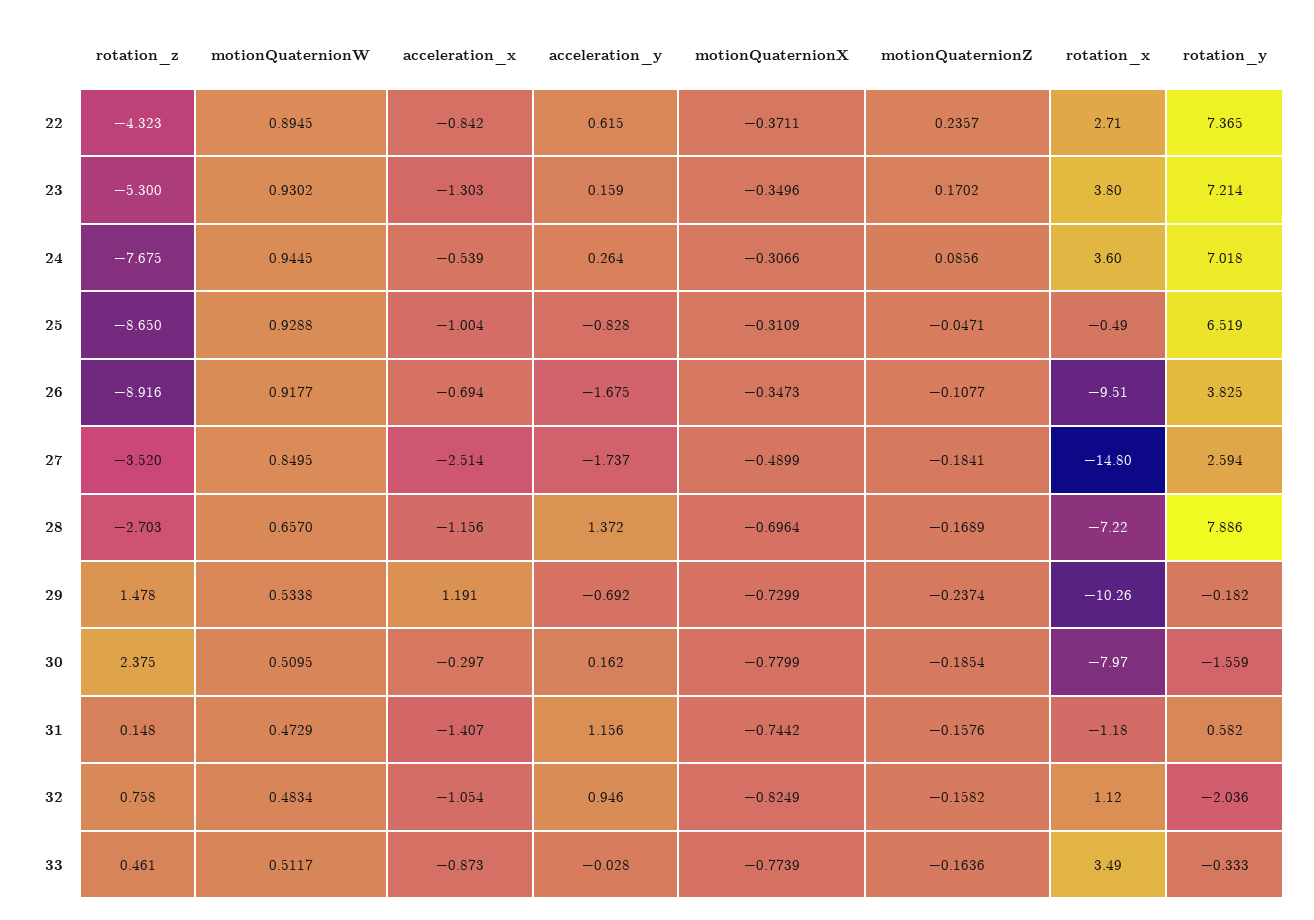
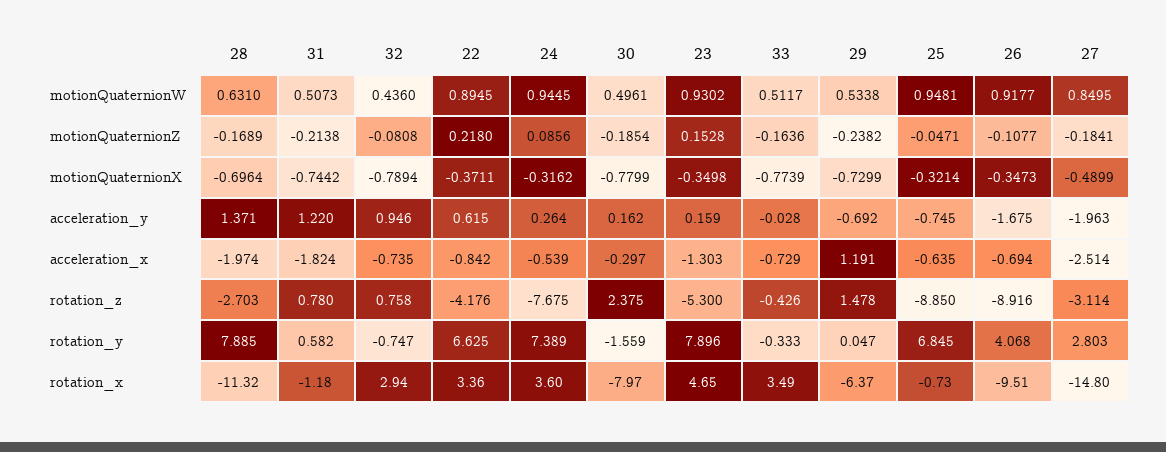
rotation_z, 22: -4.323 -> -4.176
motionQuaternionZ, 22: 0.2357 -> 0.218
rotation_x, 22: 2.71 -> 3.36
rotation_y, 22: 7.365 -> 6.625
motionQuaternionX, 23: -0.3496 -> -0.3498
motionQuaternionZ, 23: 0.1702 -> 0.1528
rotation_x, 23: 3.8 -> 4.65
rotation_y, 23: 7.214 -> 7.896
motionQuaternionX, 24: -0.3066 -> -0.3162
rotation_y, 24: 7.018 -> 7.389
rotation_z, 25: -8.65 -> -8.85
motionQuaternionW, 25: 0.9288 -> 0.9481
acceleration_x, 25: -1.004 -> -0.635
acceleration_y, 25: -0.828 -> -0.745
motionQuaternionX, 25: -0.3109 -> -0.3214
rotation_x, 25: -0.49 -> -0.73
rotation_y, 25: 6.519 -> 6.845
rotation_y, 26: 3.825 -> 4.068
rotation_z, 27: -3.52 -> -3.114
acceleration_y, 27: -1.737 -> -1.963
rotation_y, 27: 2.594 -> 2.803
motionQuaternionW, 28: 0.657 -> 0.631
acceleration_x, 28: -1.156 -> -1.974
acceleration_y, 28: 1.372 -> 1.371
rotation_x, 28: -7.22 -> -11.32
rotation_y, 28: 7.886 -> 7.885
motionQuaternionZ, 29: -0.2374 -> -0.2382
rotation_x, 29: -10.26 -> -6.37
rotation_y, 29: -0.182 -> 0.047
motionQuaternionW, 30: 0.5095 -> 0.4961
rotation_z, 31: 0.148 -> 0.78
motionQuaternionW, 31: 0.4729 -> 0.5073
acceleration_x, 31: -1.407 -> -1.824
acceleration_y, 31: 1.156 -> 1.22
motionQuaternionZ, 31: -0.1576 -> -0.2138
motionQuaternionW, 32: 0.4834 -> 0.436
acceleration_x, 32: -1.054 -> -0.735
motionQuaternionX, 32: -0.8249 -> -0.7894
motionQuaternionZ, 32: -0.1582 -> -0.0808
rotation_x, 32: 1.12 -> 2.94
rotation_y, 32: -2.036 -> -0.747
rotation_z, 33: 0.461 -> -0.426
acceleration_x, 33: -0.873 -> -0.729

